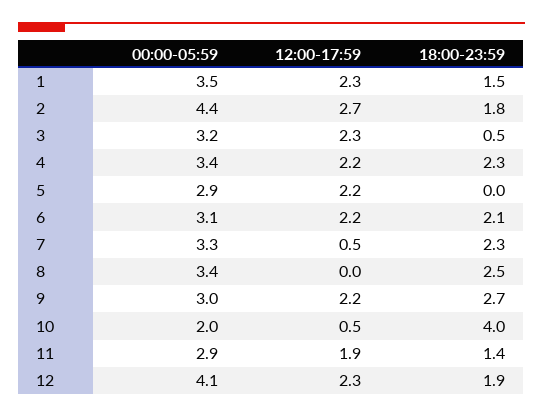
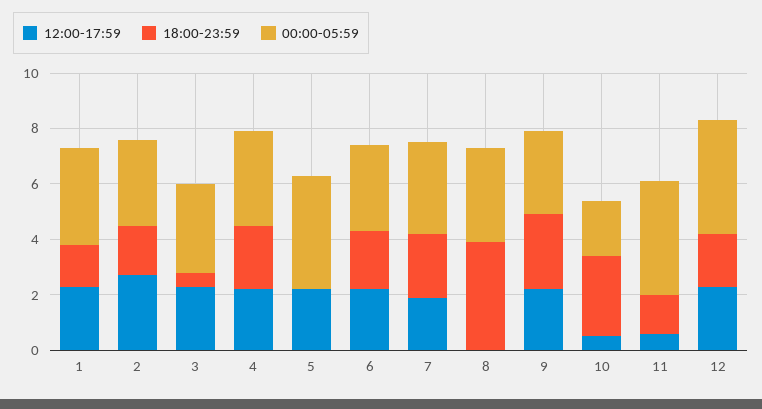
00:00-05:59, 2: 4.4 -> 3
00:00-05:59, 5: 2.9 -> 4
12:00-17:59, 7: 0.5 -> 2
18:00-23:59, 8: 2.5 -> 4
18:00-23:59, 10: 4 -> 3
00:00-05:59, 11: 2.9 -> 4
12:00-17:59, 11: 1.9 -> 0.5

